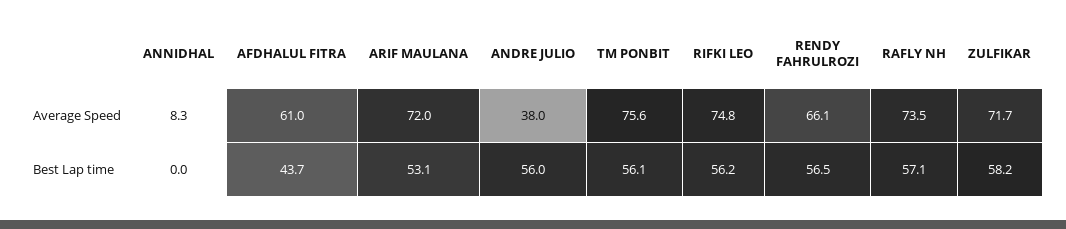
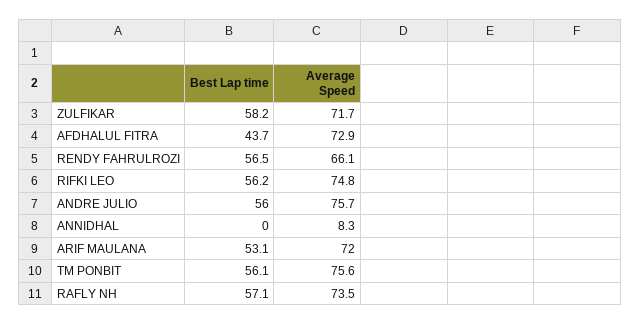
AFDHALUL FITRA, Average Speed: 61 -> 72.9
ANDRE JULIO, Average Speed: 38 -> 75.7

